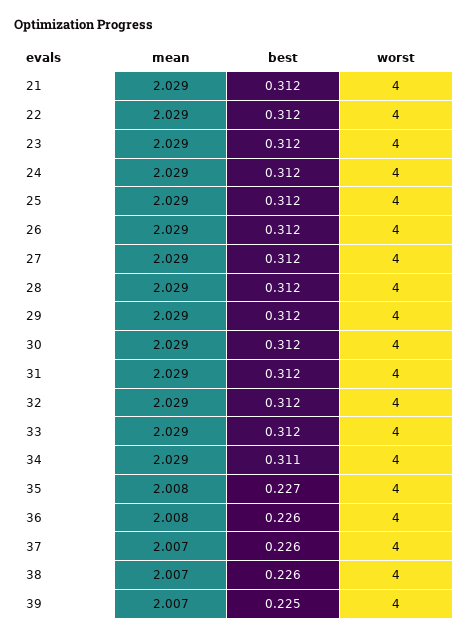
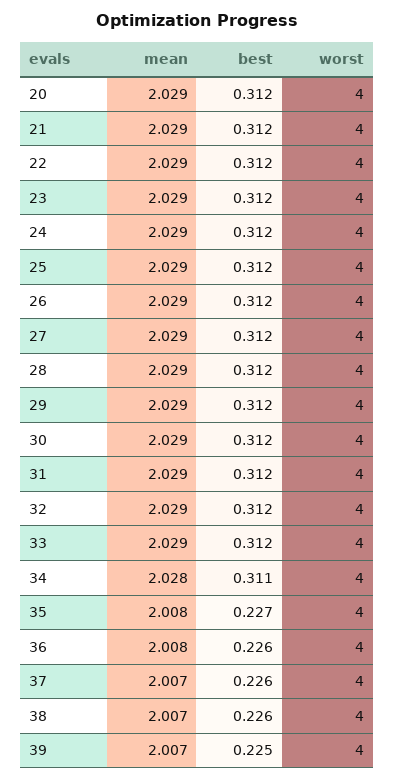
mean, 34: 2.029 -> 2.028
mean, 20: none -> 2.029
best, 20: none -> 0.312
worst, 20: none -> 4

